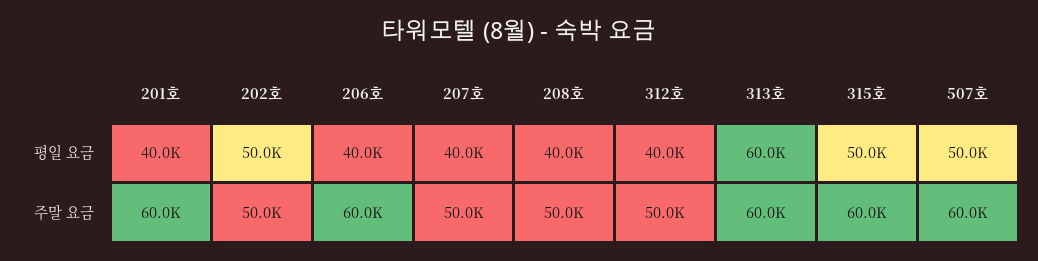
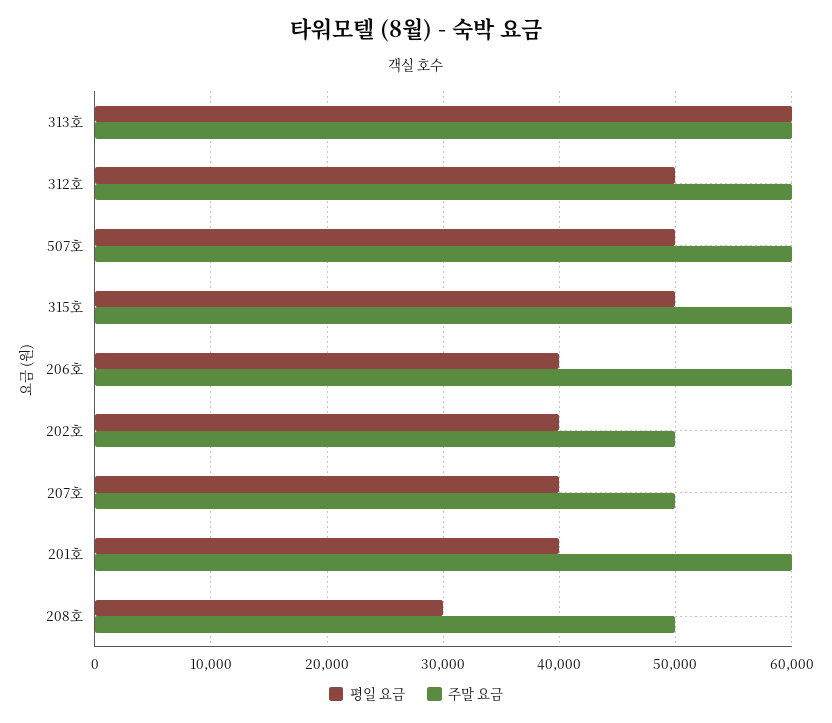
평일 요금, 202호: 50000 -> 40000
평일 요금, 208호: 40000 -> 30000
평일 요금, 312호: 40000 -> 50000
주말 요금, 312호: 50000 -> 60000

